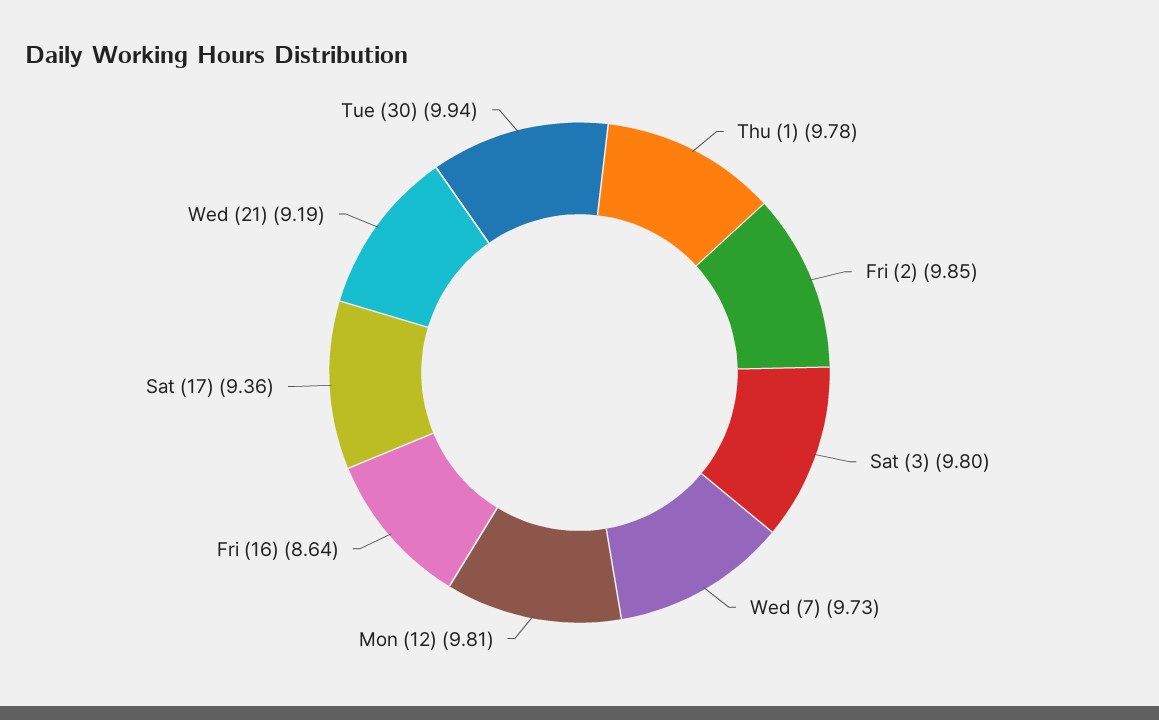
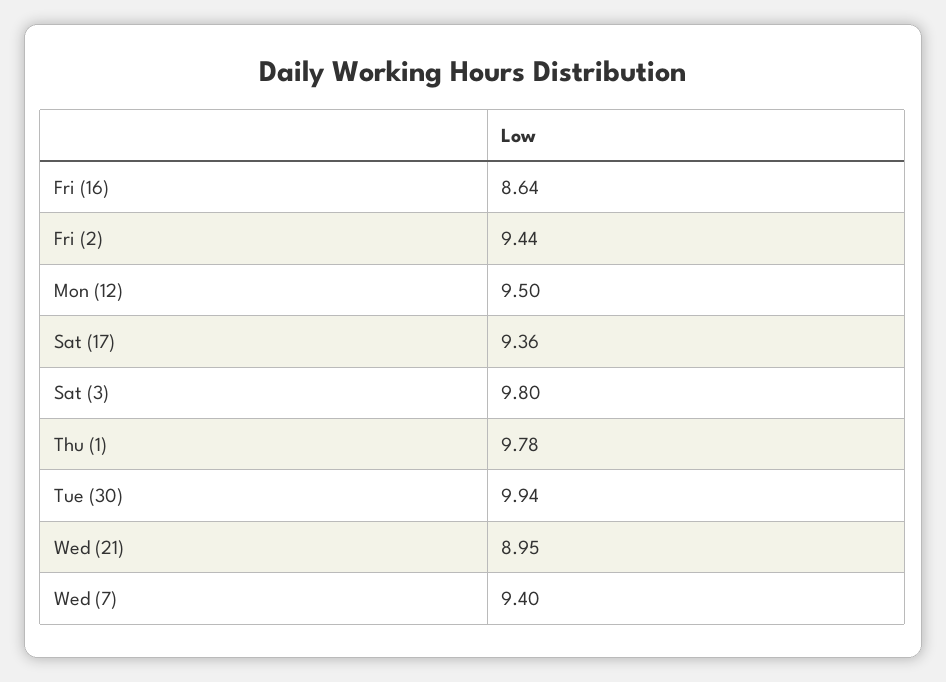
Fri (2): 9.85 -> 9.44
Wed (7): 9.73 -> 9.4
Mon (12): 9.81 -> 9.5
Wed (21): 9.19 -> 8.95

